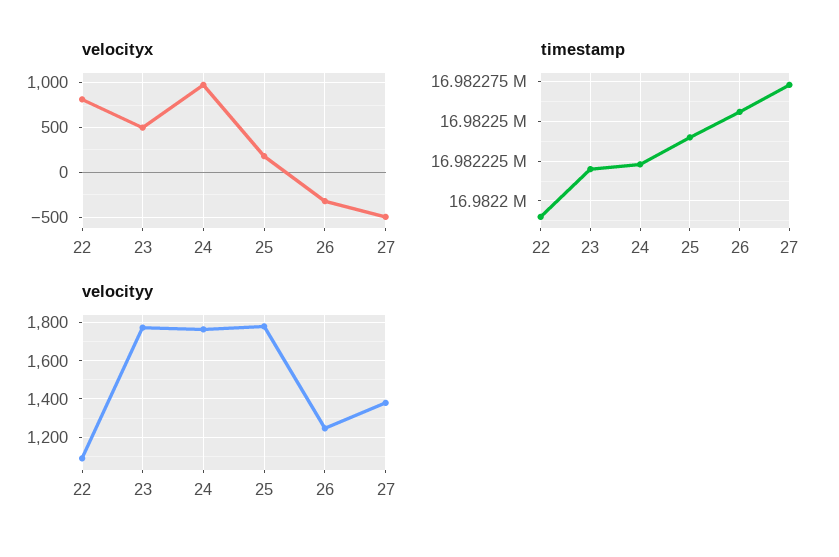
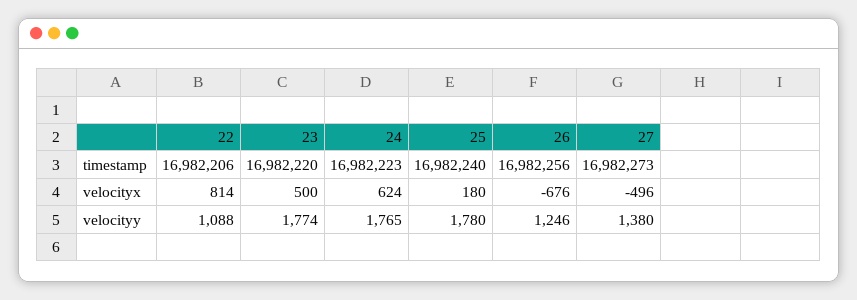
velocityx, 24: 1000 -> 624
velocityx, 26: -300 -> -676
timestamp, 22: 16982190 -> 16982206

